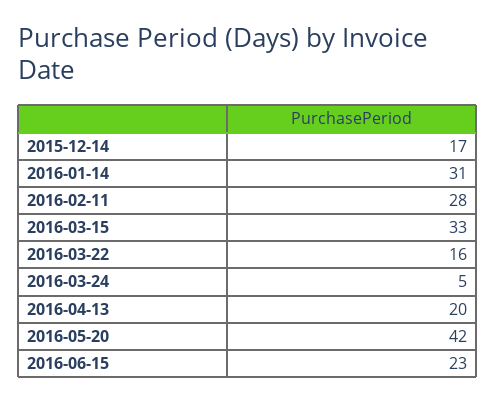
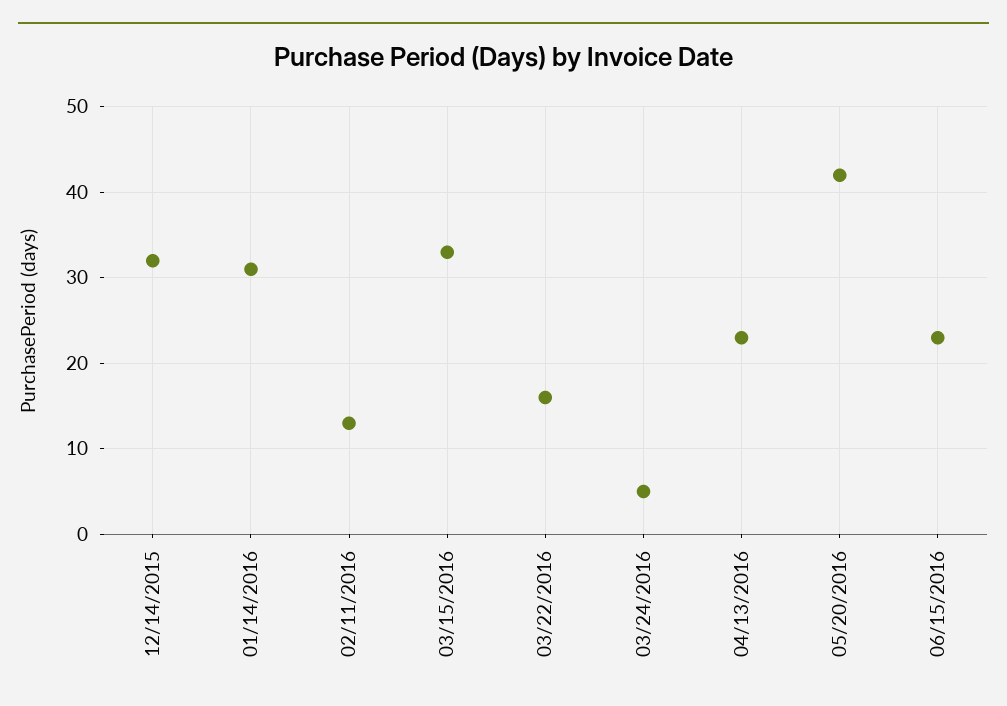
2015-12-14: 17 -> 32
2016-02-11: 28 -> 13
2016-04-13: 20 -> 23

